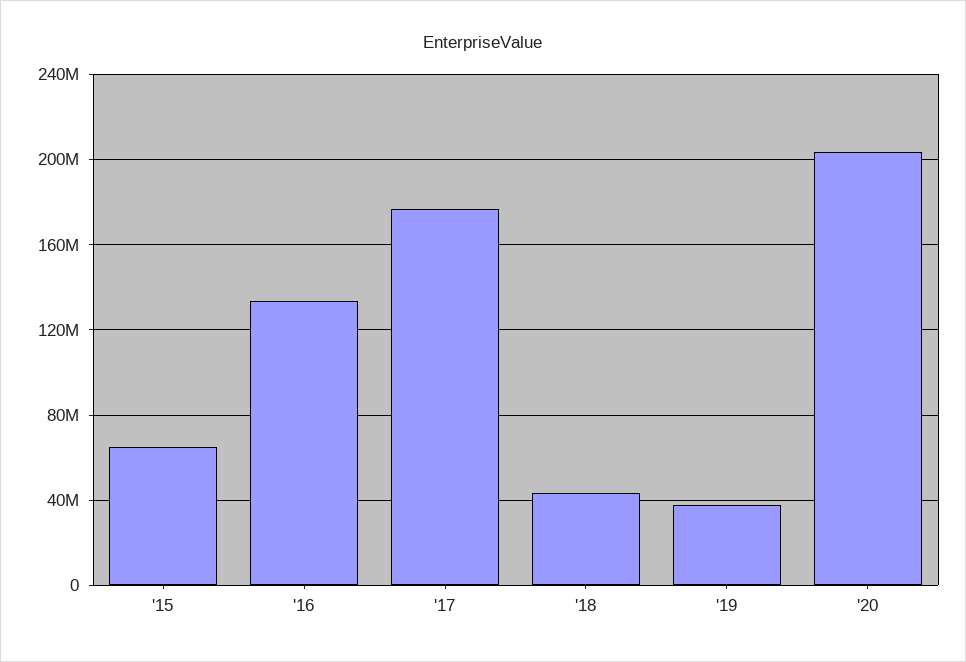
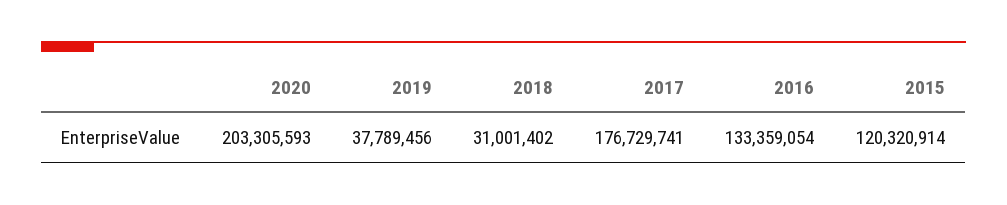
'15: 65000000 -> 120320914
'18: 45000000 -> 31001402

